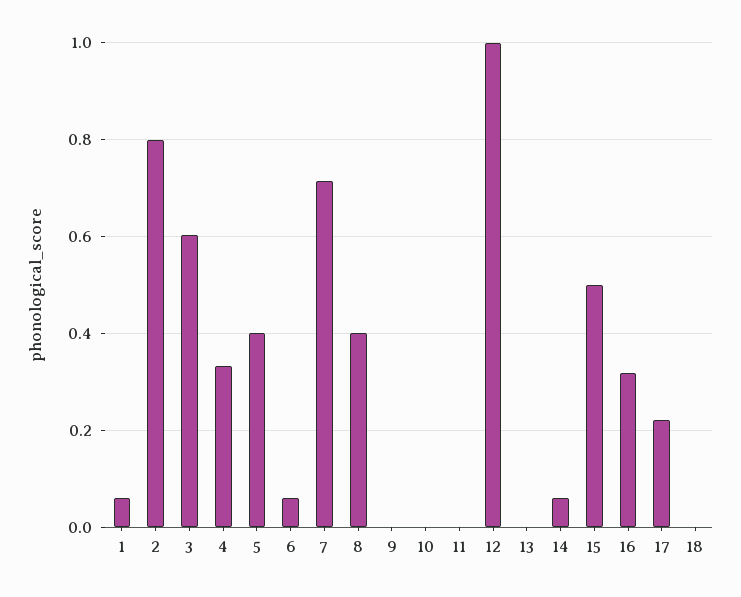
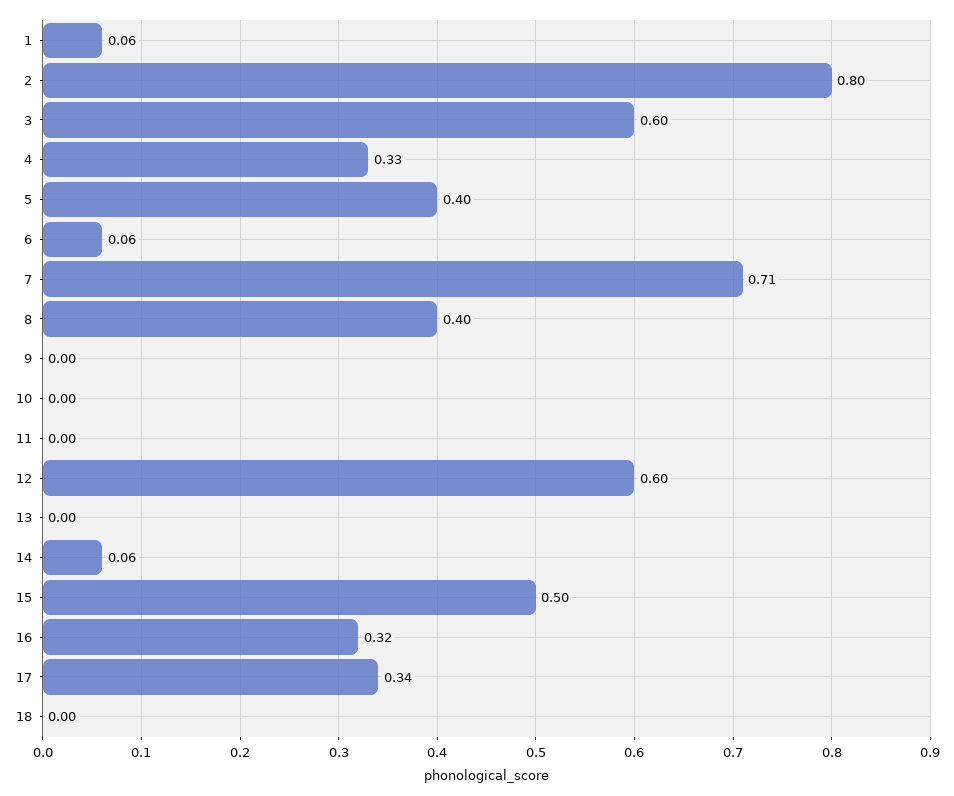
12: 1 -> 0.6
17: 0.22 -> 0.34

